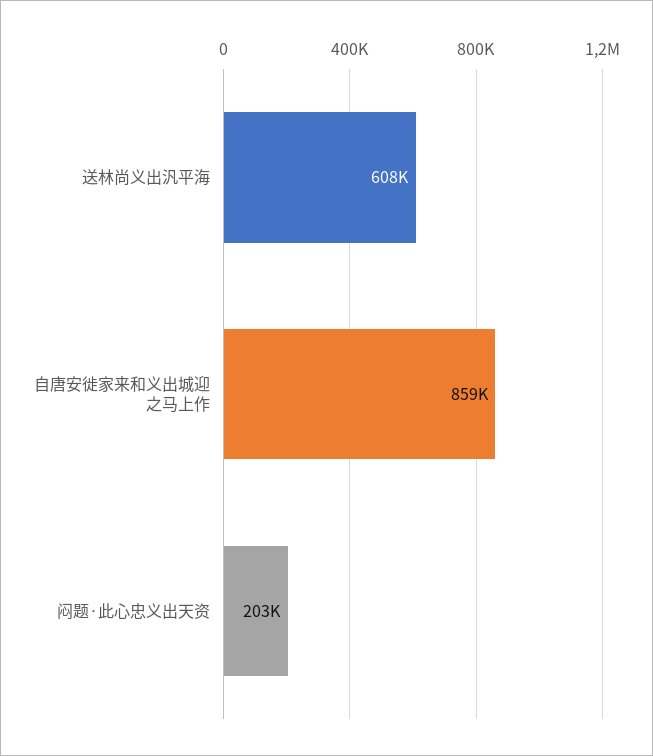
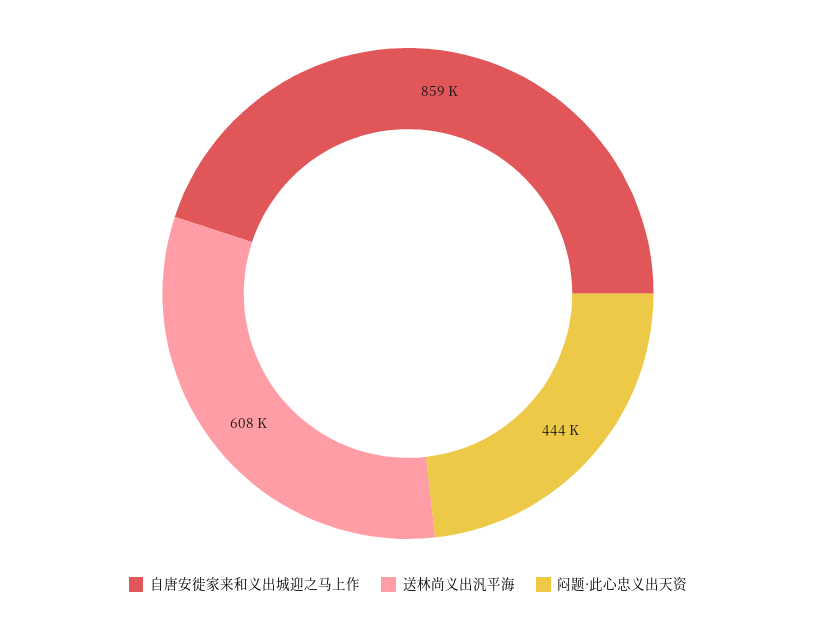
闷题·此心忠义出天资: 203000 -> 444000

